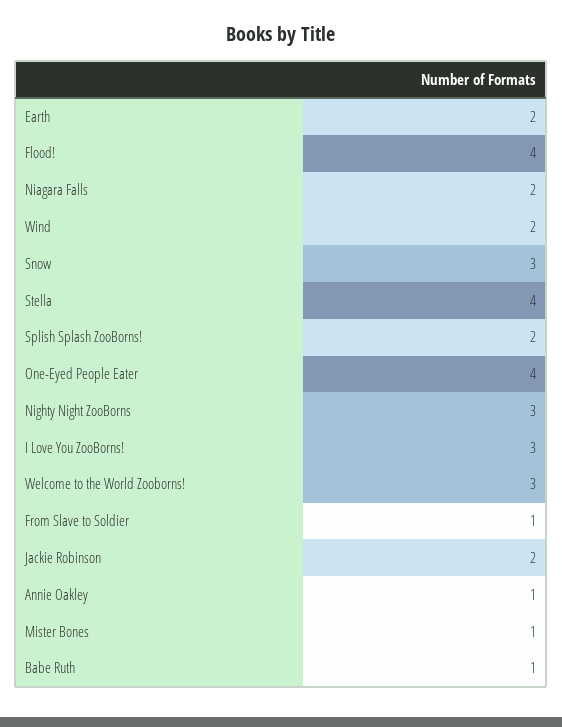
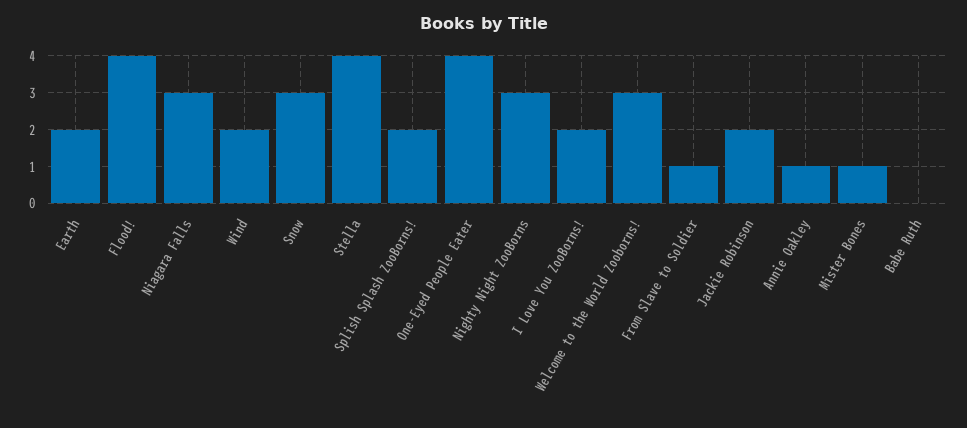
Niagara Falls: 2 -> 3
I Love You ZooBorns!: 3 -> 2
Babe Ruth: 1 -> 0

